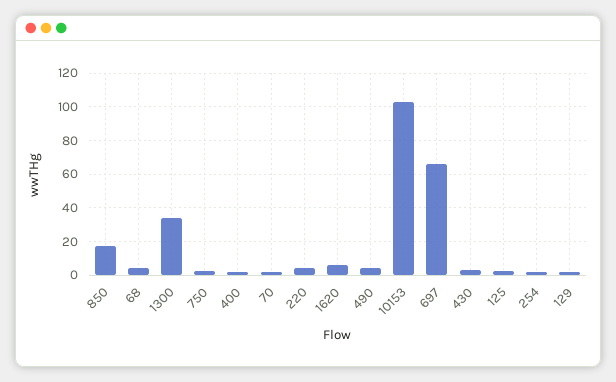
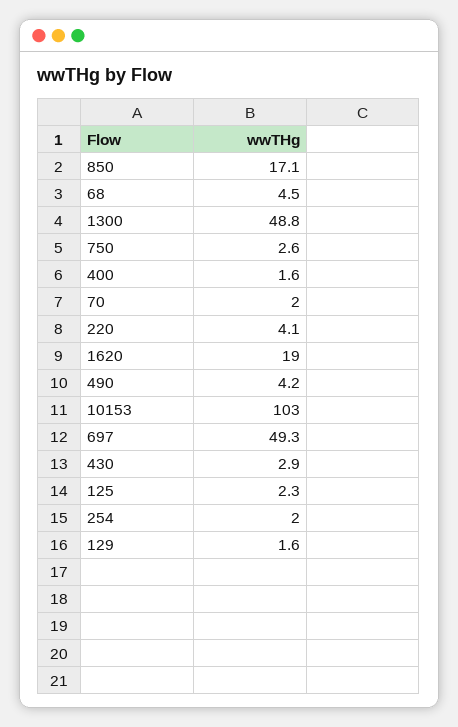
1300: 35 -> 48.8
1620: 5 -> 19
697: 65 -> 49.3

